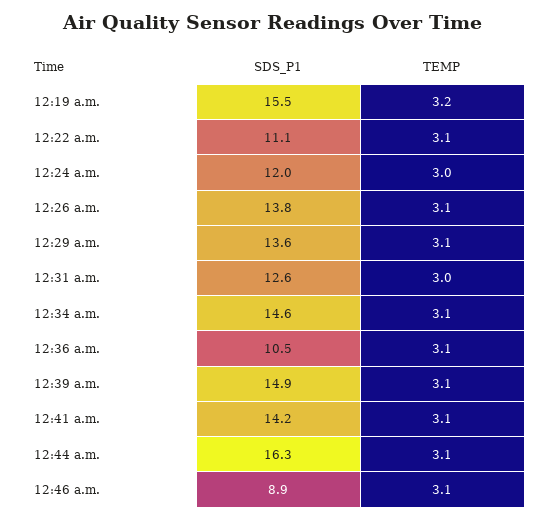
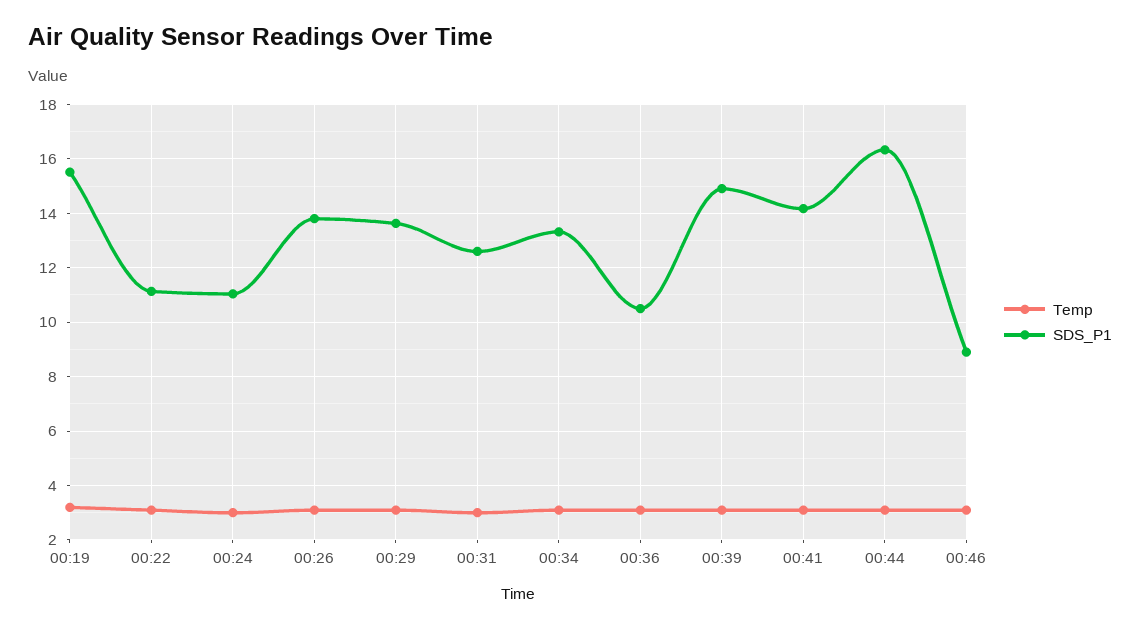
SDS_P1, 12:24 a.m.: 12 -> 11
SDS_P1, 12:34 a.m.: 14.6 -> 13.25

